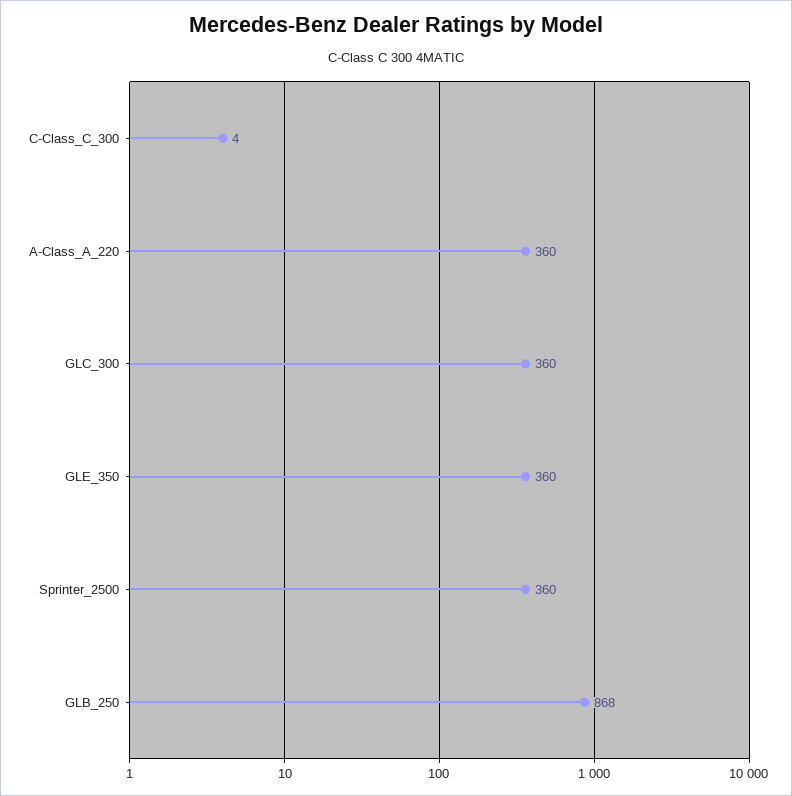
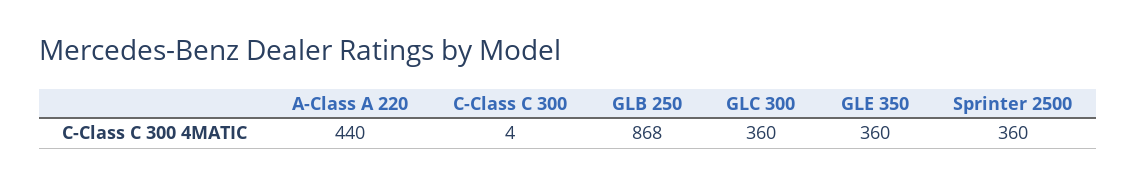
A-Class_A_220: 360 -> 440

